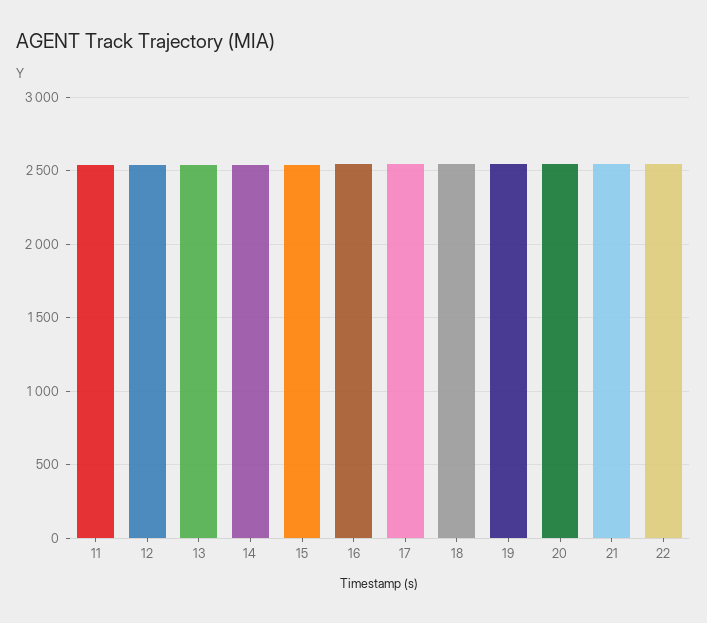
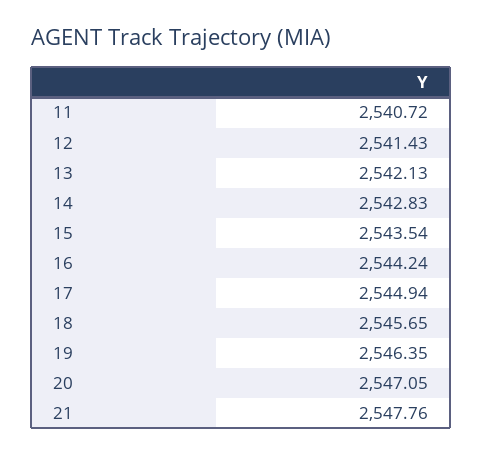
22: 2550 -> none

